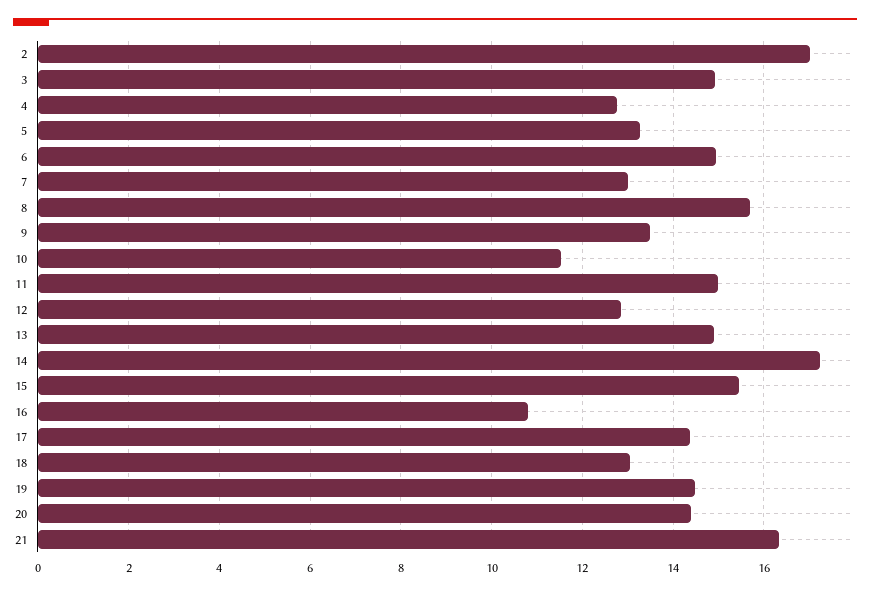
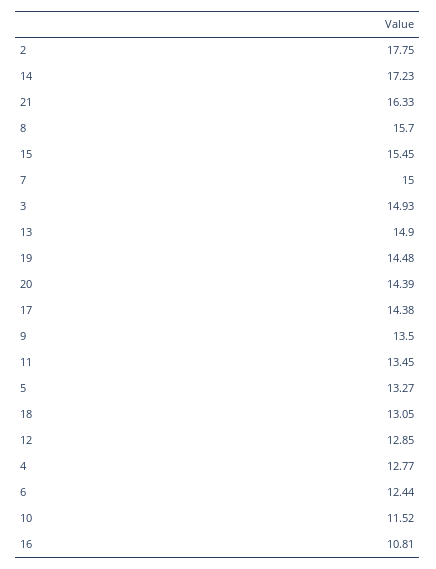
2: 17 -> 17.75
6: 15 -> 12.44
7: 13 -> 15
11: 15 -> 13.45

